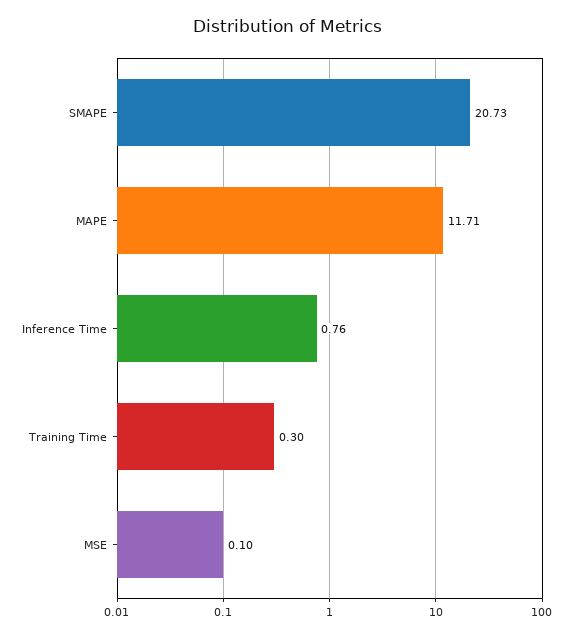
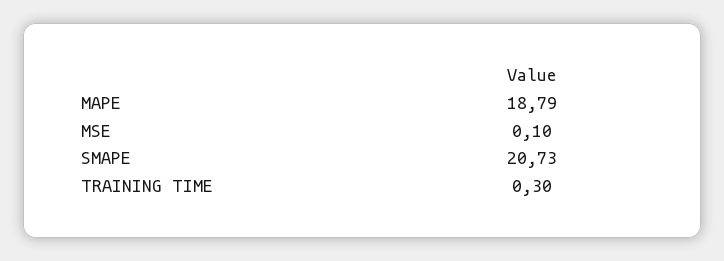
MAPE: 11.71 -> 18.79
Inference Time: 0.76 -> none

